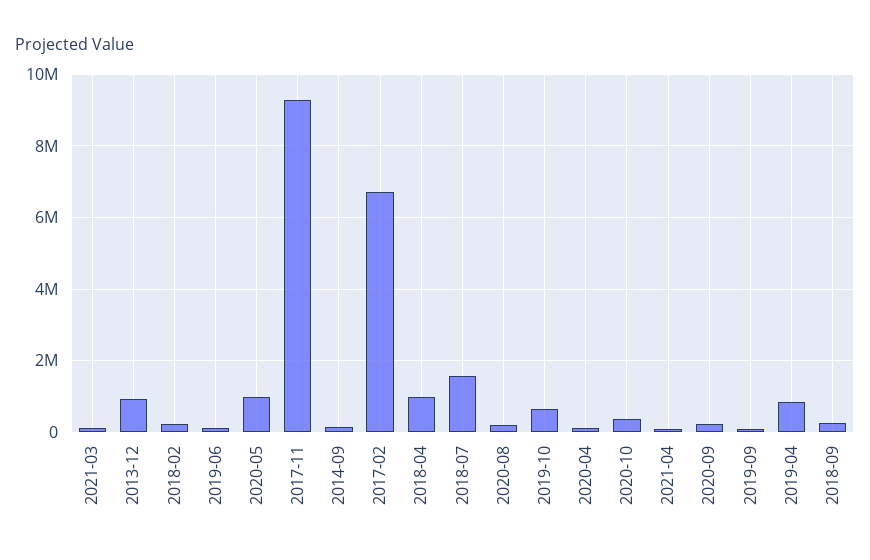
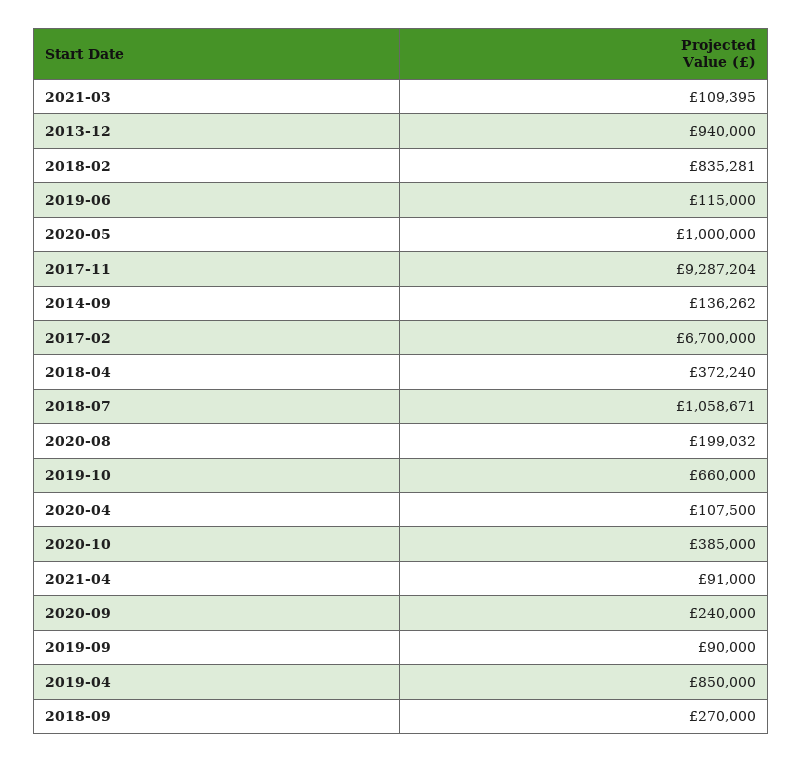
2018-02: 200000 -> 835281
2018-04: 1000000 -> 372240
2018-07: 1600000 -> 1058671

